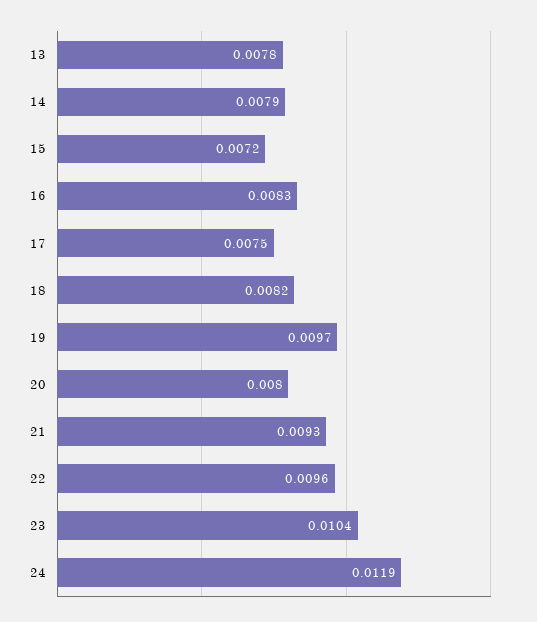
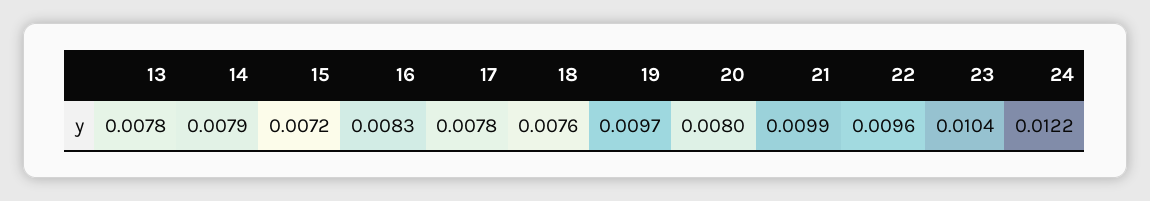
17: 0.0075 -> 0.0078
18: 0.0082 -> 0.0076
21: 0.0093 -> 0.0099
24: 0.0119 -> 0.0122

